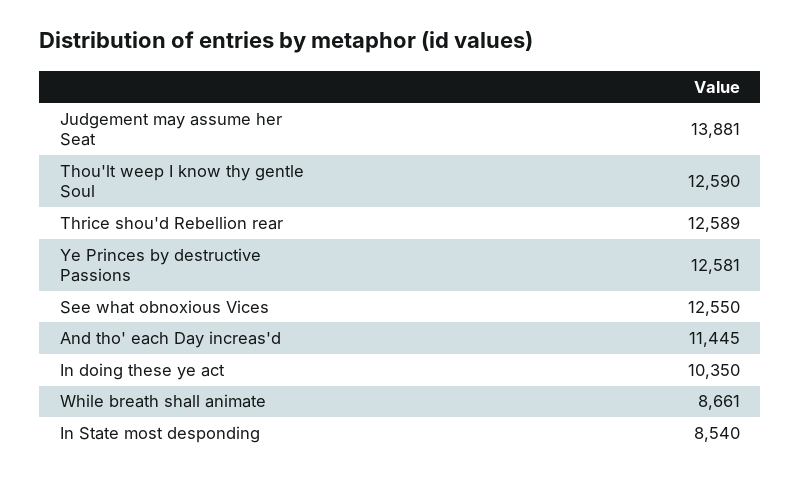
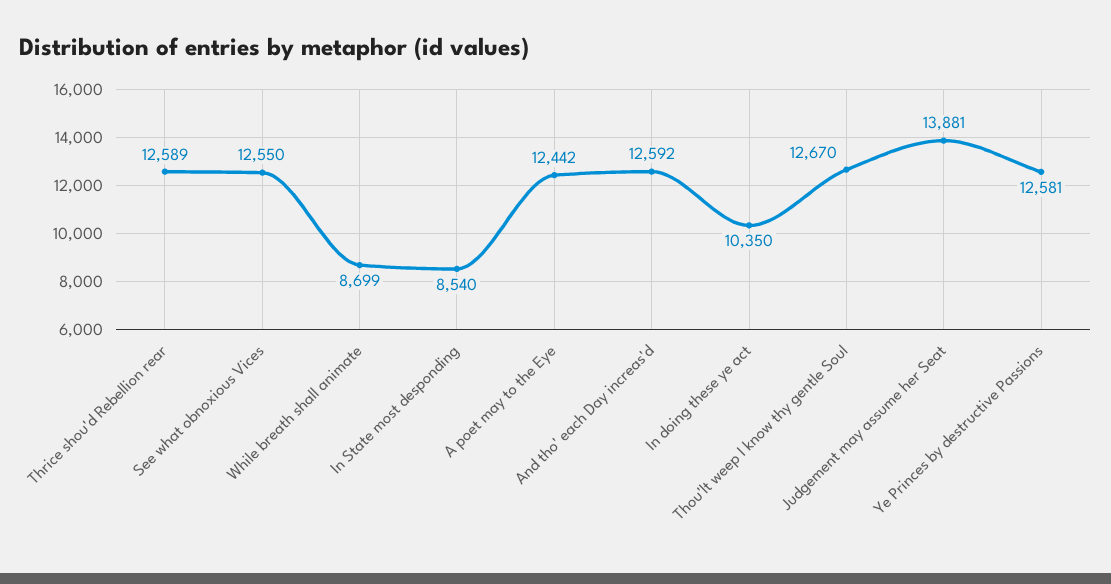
Thou'lt weep I know thy gentle Soul: 12590 -> 12670
And tho' each Day increas'd: 11445 -> 12592
While breath shall animate: 8661 -> 8699
A poet may to the Eye: none -> 12442

